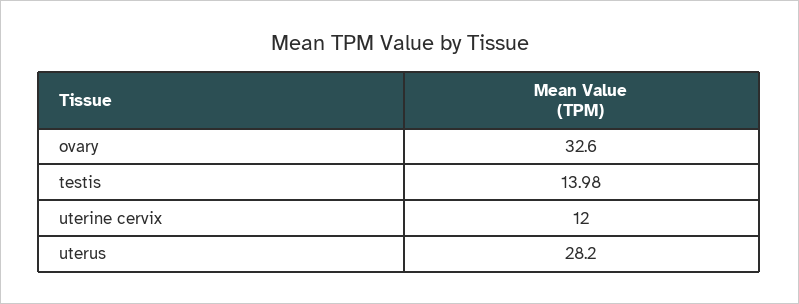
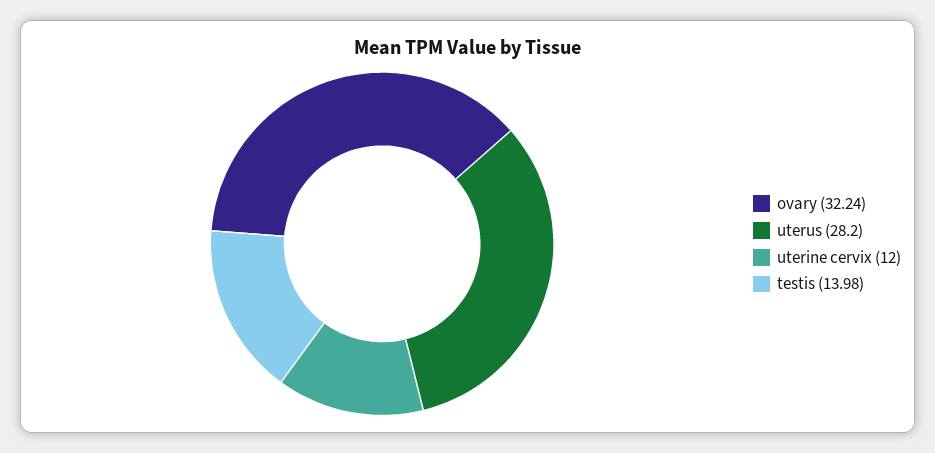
ovary: 32.6 -> 32.24

